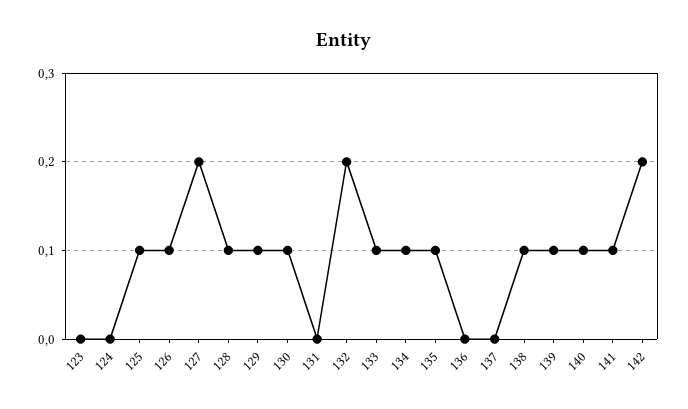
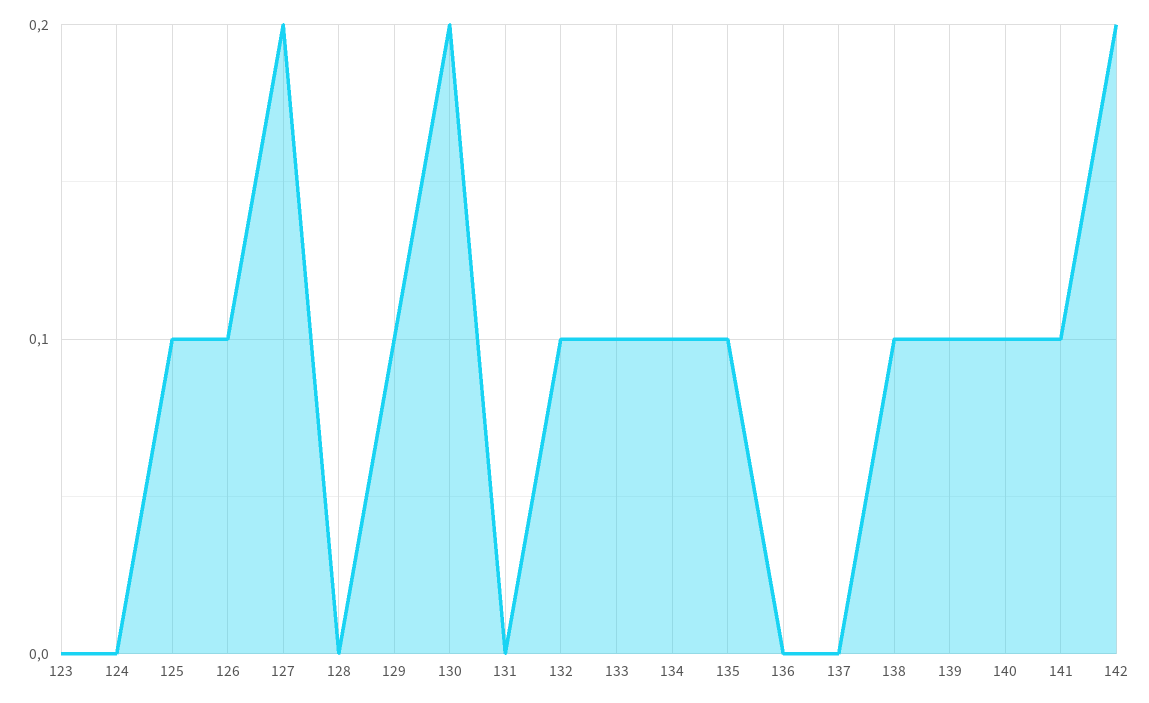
128: 0.1 -> 0
130: 0.1 -> 0.2
132: 0.2 -> 0.1

